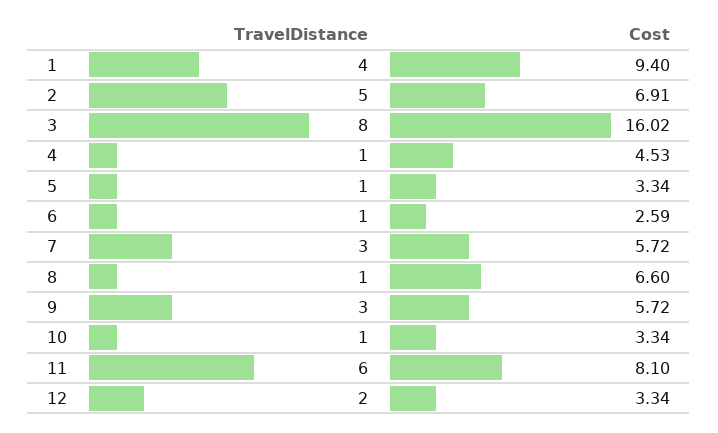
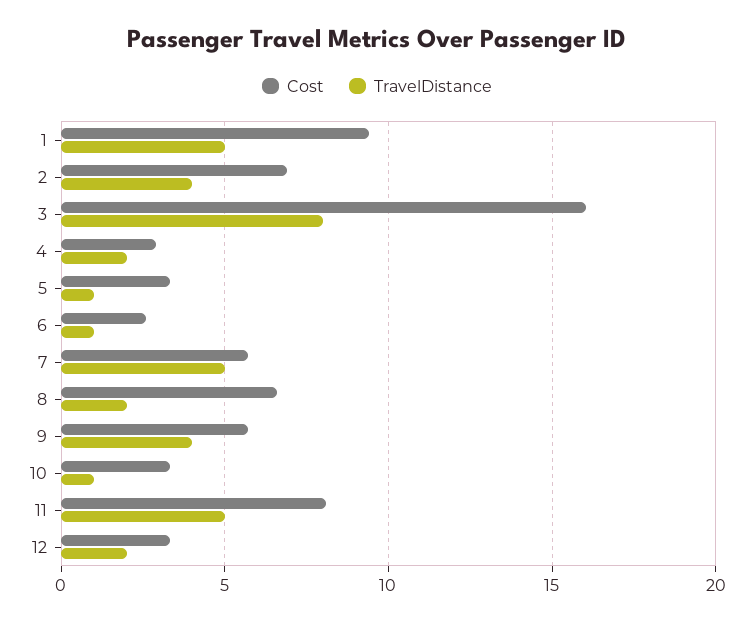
TravelDistance, 1: 4 -> 5
TravelDistance, 2: 5 -> 4
TravelDistance, 4: 1 -> 2
Cost, 4: 4.53 -> 3
TravelDistance, 7: 3 -> 5
TravelDistance, 8: 1 -> 2
TravelDistance, 9: 3 -> 4
TravelDistance, 11: 6 -> 5

